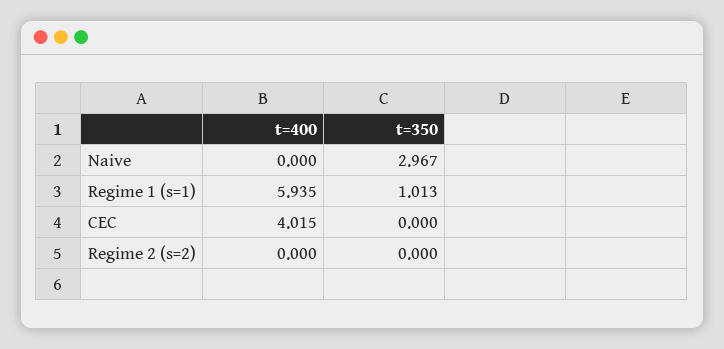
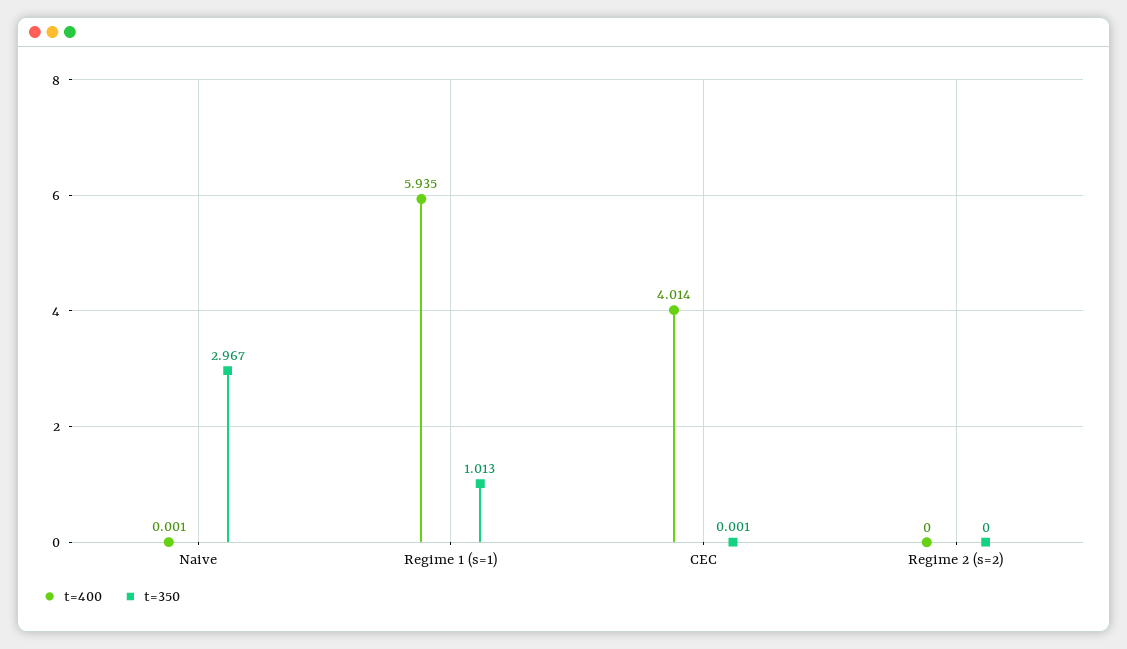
t=400, Naive: 0 -> 0.001
t=400, CEC: 4.015 -> 4.014
t=350, CEC: 0 -> 0.001

